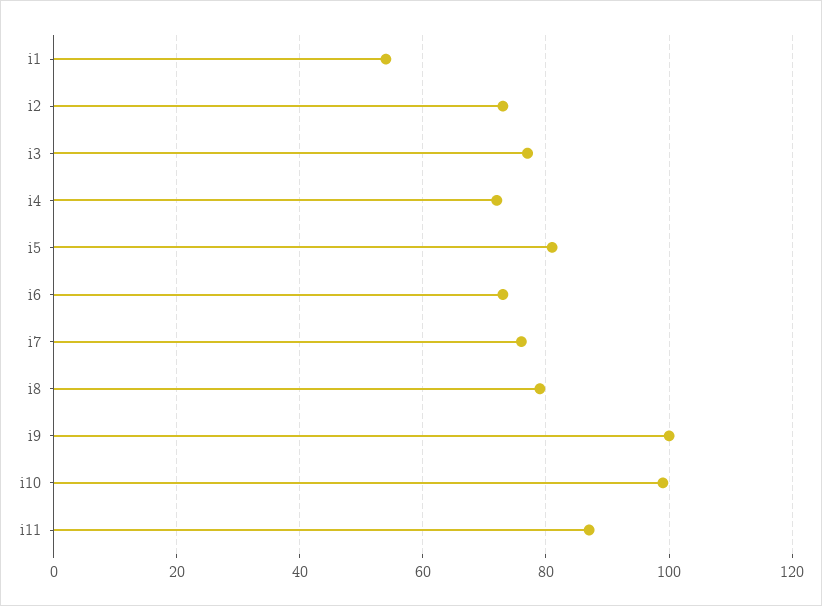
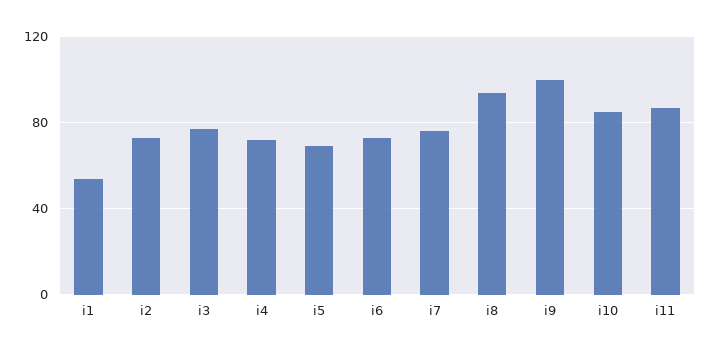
i5: 80 -> 70
i8: 80 -> 95
i10: 100 -> 85

